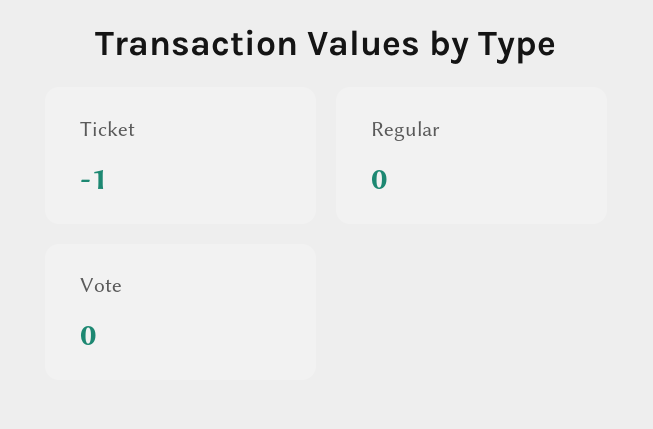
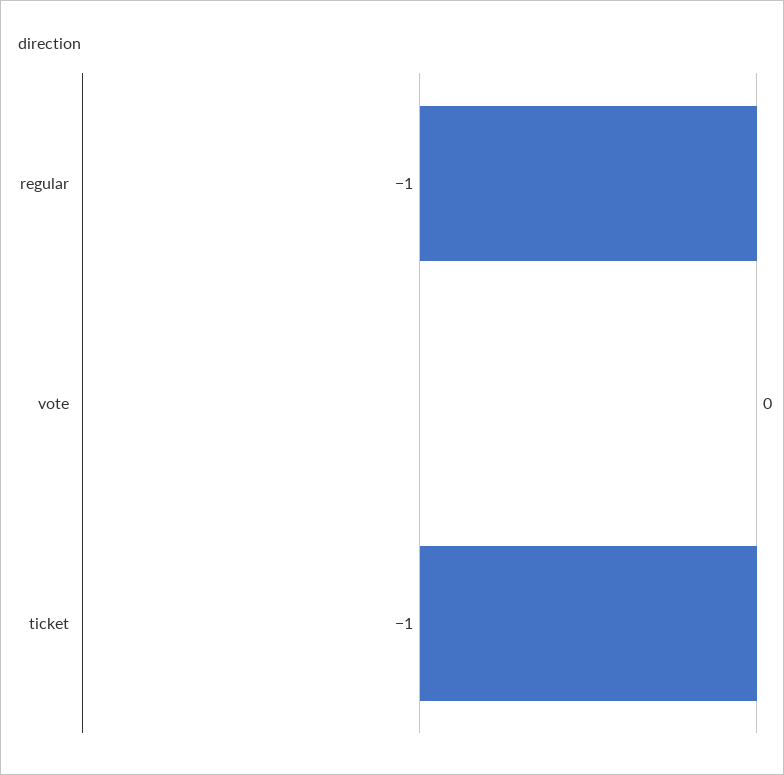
Regular: 0 -> -1

